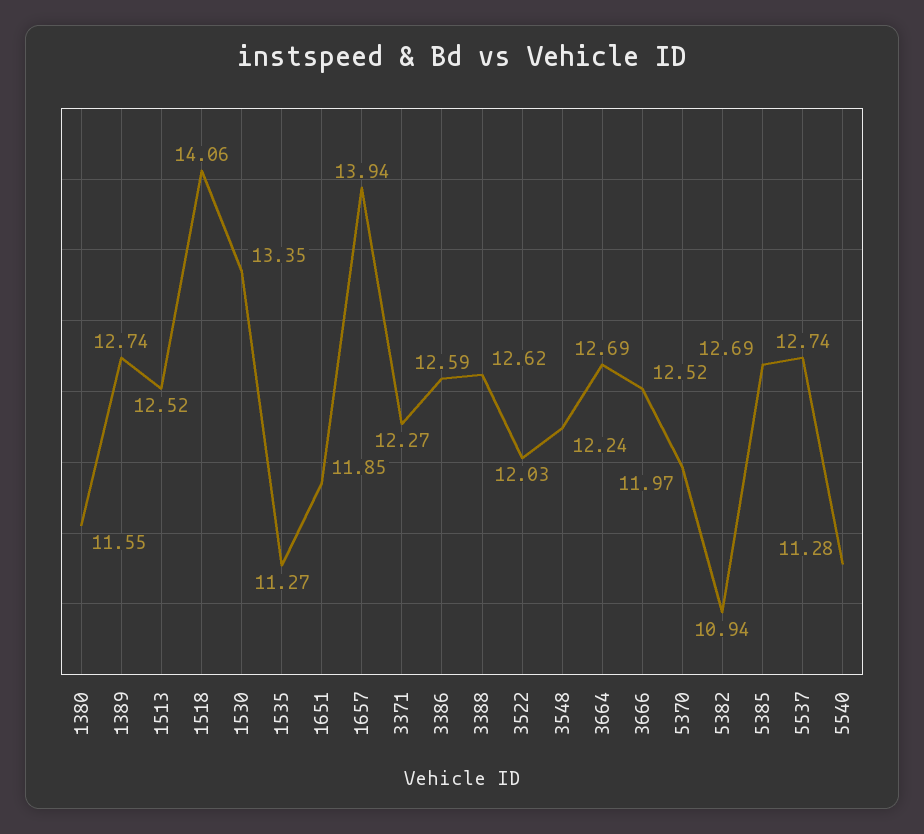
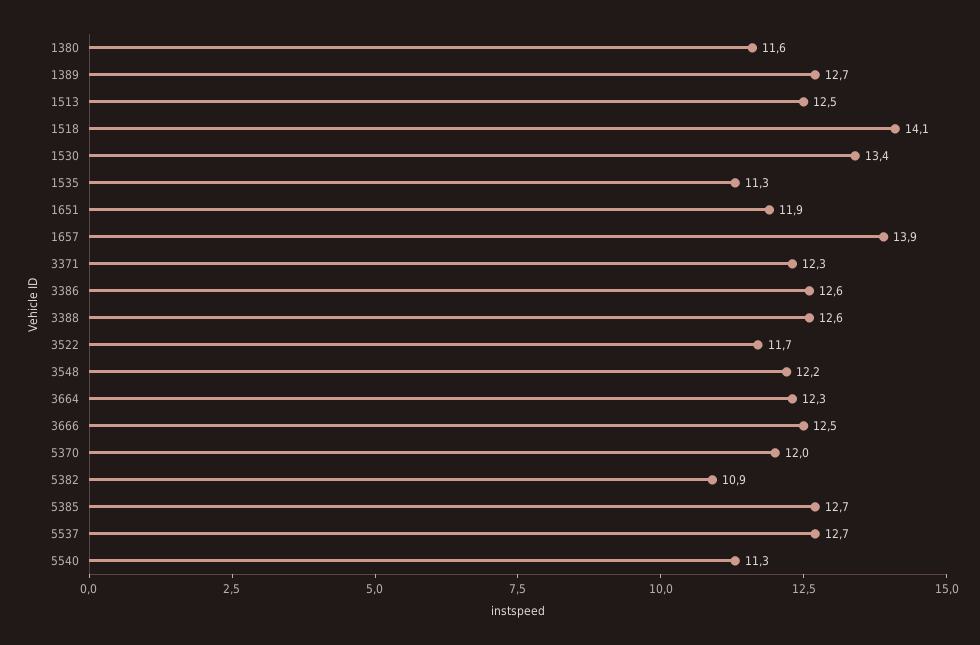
3522: 12.03 -> 11.7
3664: 12.69 -> 12.3

